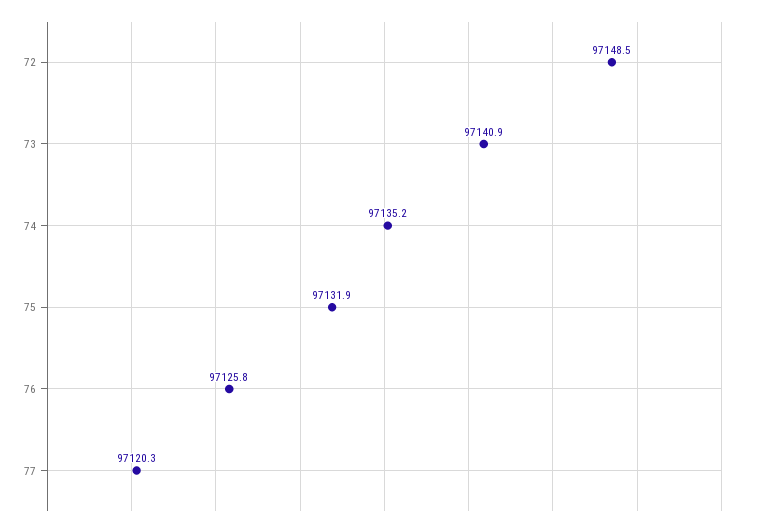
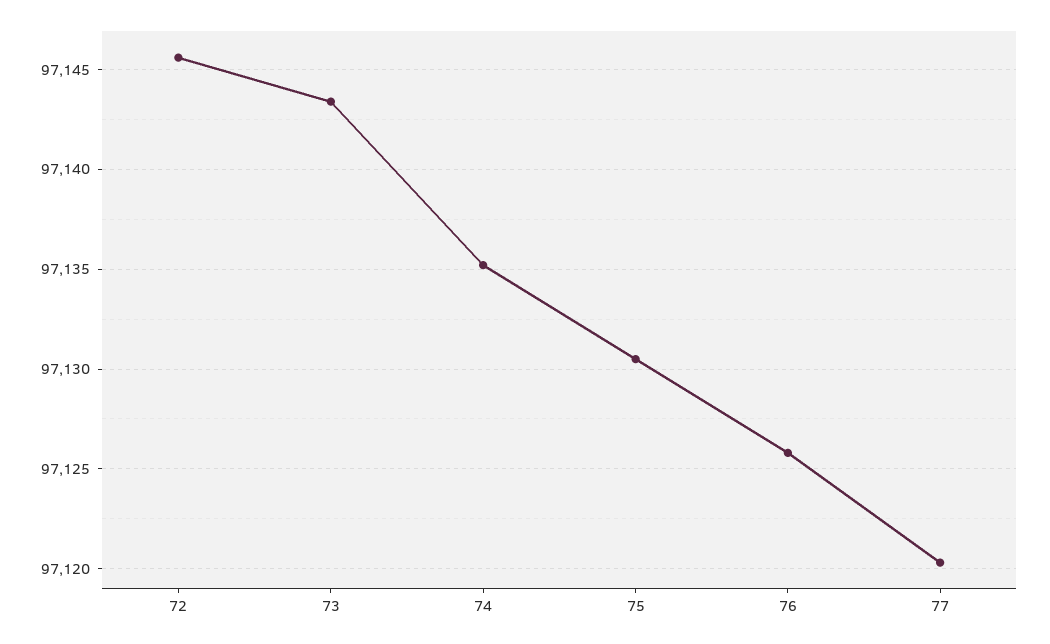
72: 97148.5 -> 97145.5
73: 97140.9 -> 97143.5
75: 97131.9 -> 97130.5

